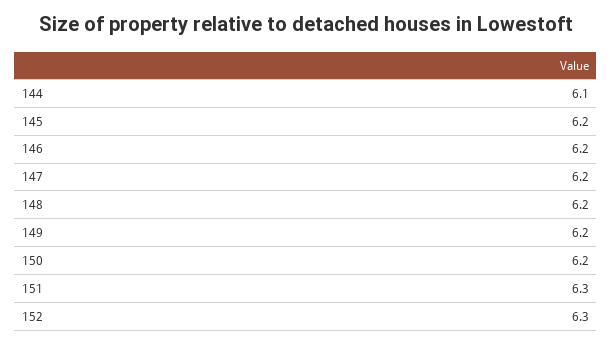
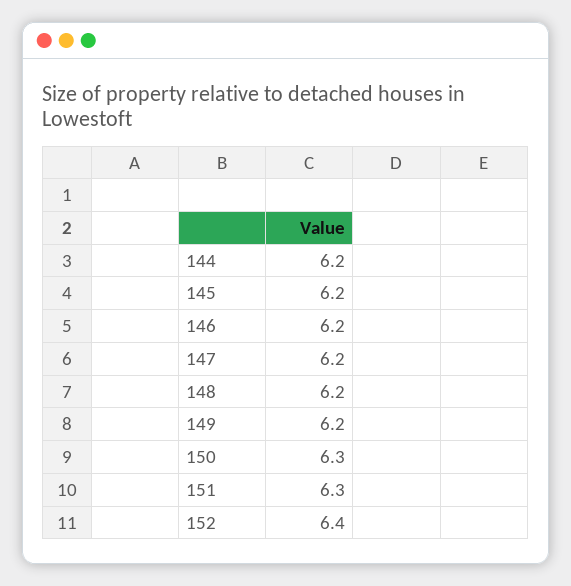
144: 6.1 -> 6.2
150: 6.2 -> 6.3
152: 6.3 -> 6.4

